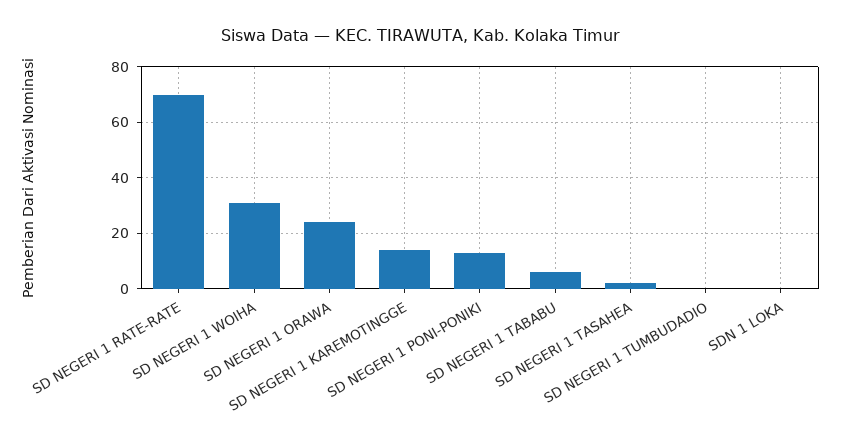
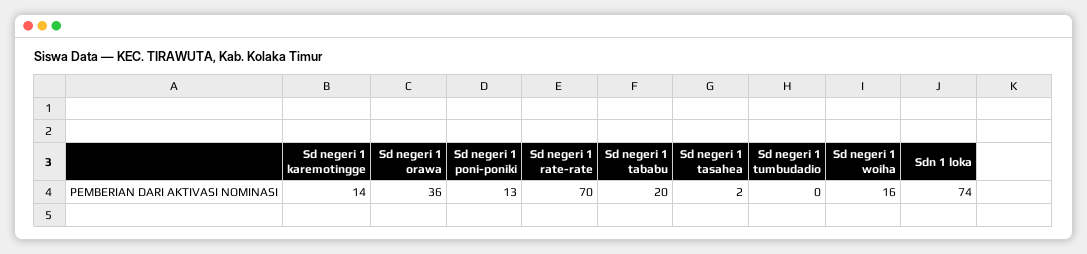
SD NEGERI 1 WOIHA: 30 -> 16
SD NEGERI 1 ORAWA: 25 -> 36
SD NEGERI 1 TABABU: 5 -> 20
SDN 1 LOKA: 0 -> 74

